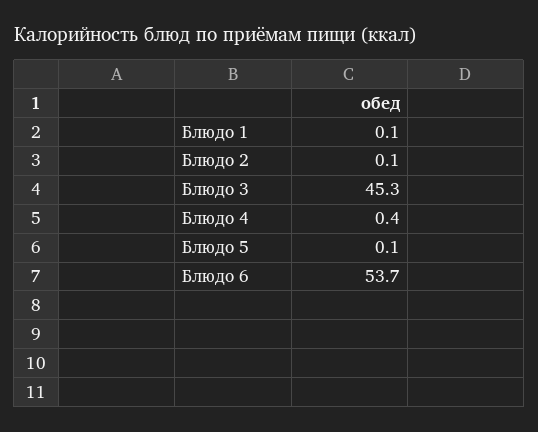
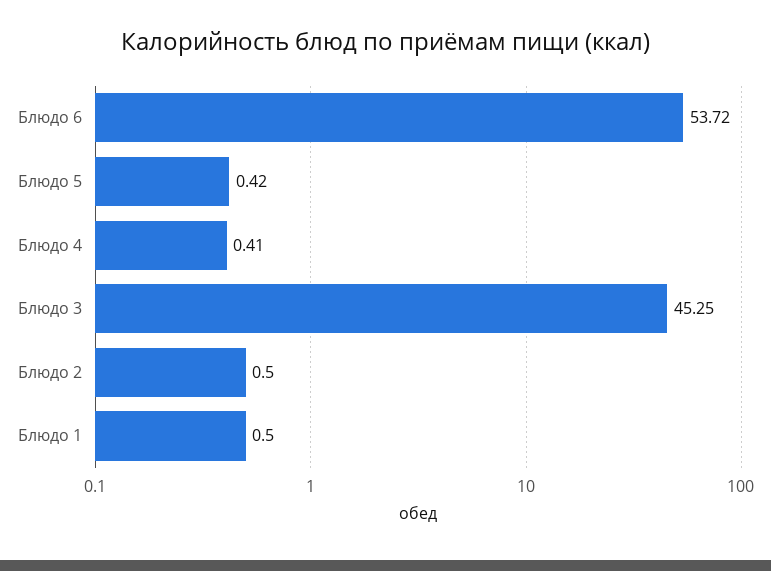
Блюдо 1: 0.1 -> 0.5
Блюдо 2: 0.1 -> 0.5
Блюдо 5: 0.1 -> 0.42

